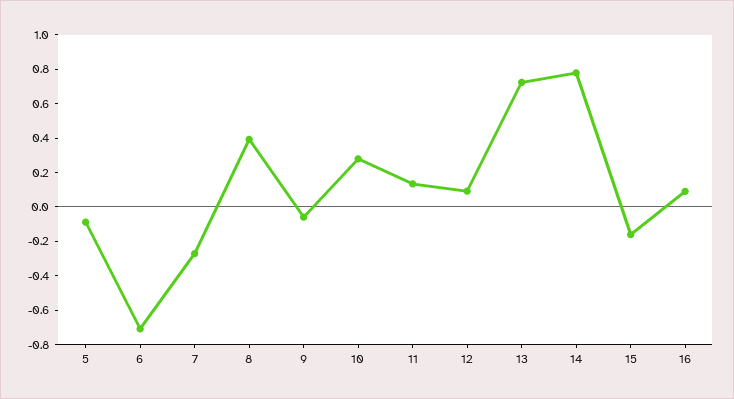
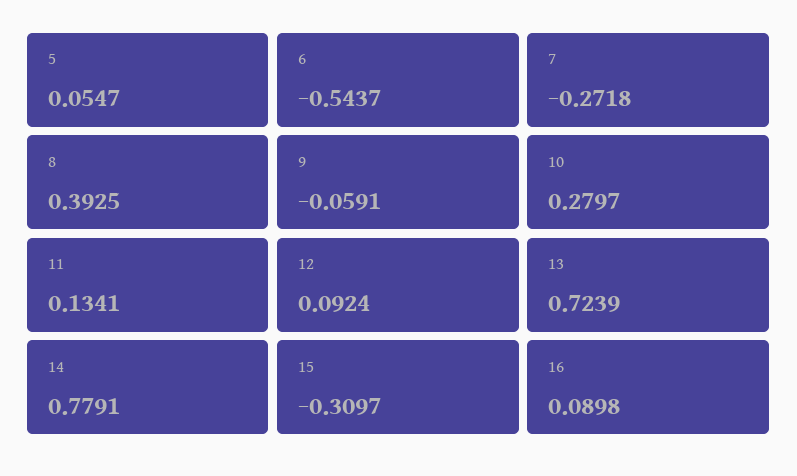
5: -0.1 -> 0.0547
6: -0.7 -> -0.5437
15: -0.15 -> -0.3097

